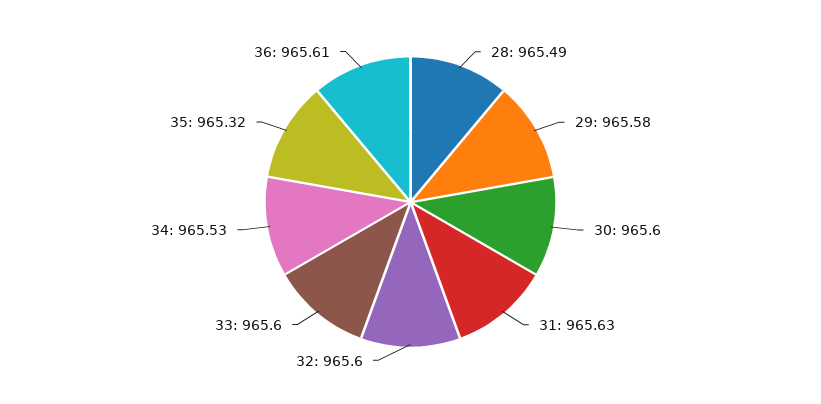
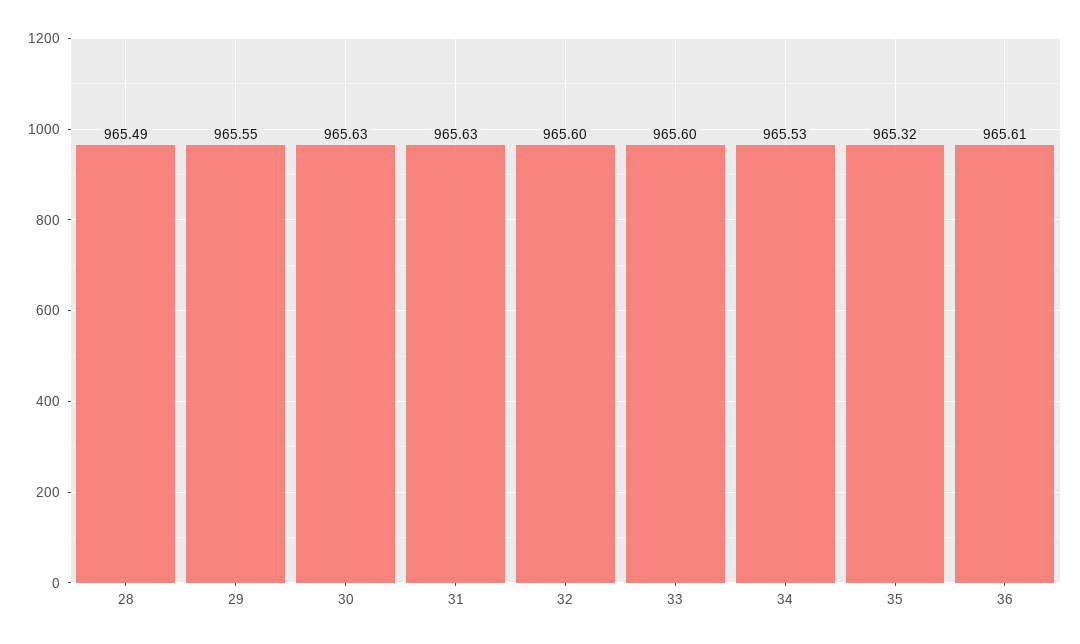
29: 965.58 -> 965.55
30: 965.6 -> 965.63

